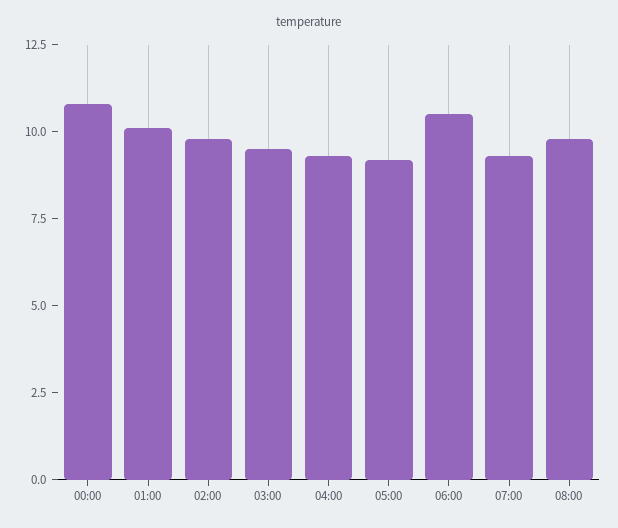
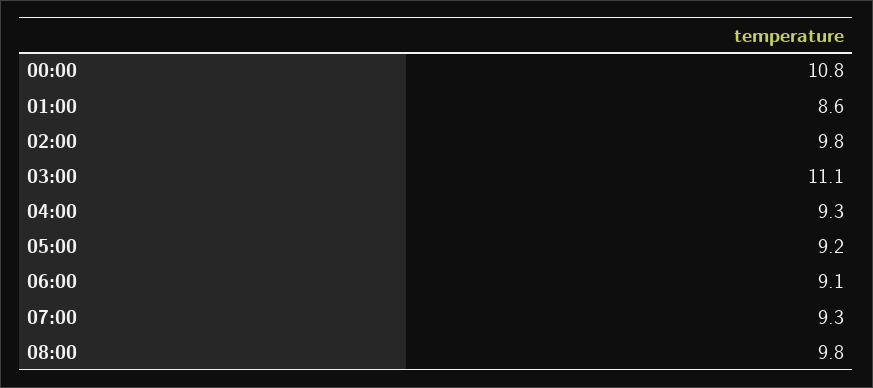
01:00: 10 -> 8.6
03:00: 9.5 -> 11.1
06:00: 10.5 -> 9.1

